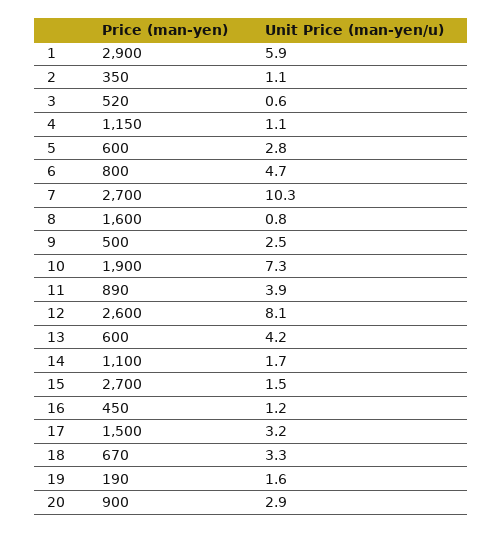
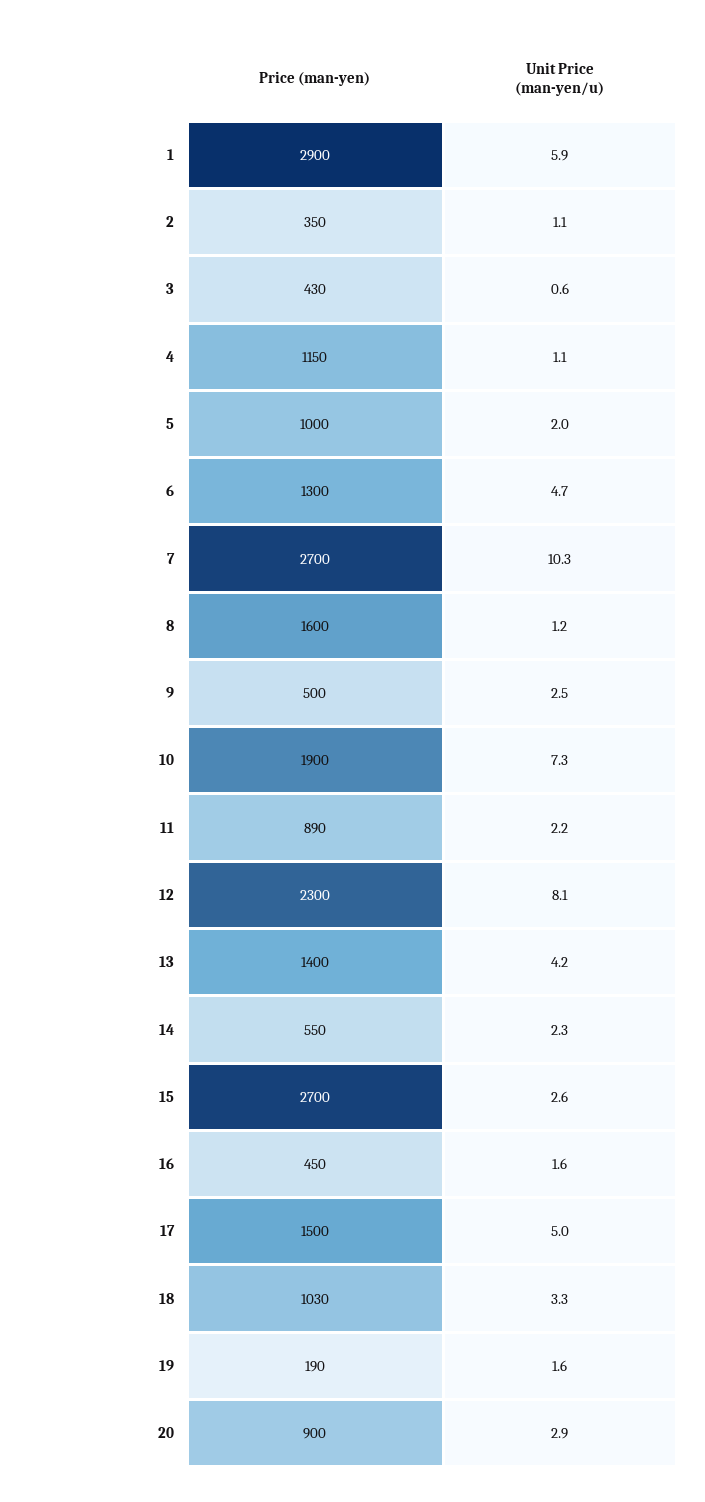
Price (man-yen), 3: 520 -> 430
Price (man-yen), 5: 600 -> 1000
Unit Price (man-yen/u), 5: 2.8 -> 2
Price (man-yen), 6: 800 -> 1300
Unit Price (man-yen/u), 8: 0.8 -> 1.2
Unit Price (man-yen/u), 11: 3.9 -> 2.2
Price (man-yen), 12: 2600 -> 2300
Price (man-yen), 13: 600 -> 1400
Price (man-yen), 14: 1100 -> 550
Unit Price (man-yen/u), 14: 1.7 -> 2.3
Unit Price (man-yen/u), 15: 1.5 -> 2.6
Unit Price (man-yen/u), 16: 1.2 -> 1.6
Unit Price (man-yen/u), 17: 3.2 -> 5
Price (man-yen), 18: 670 -> 1030

